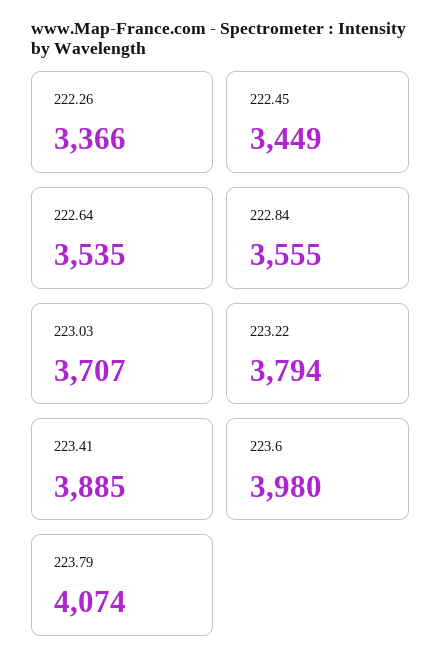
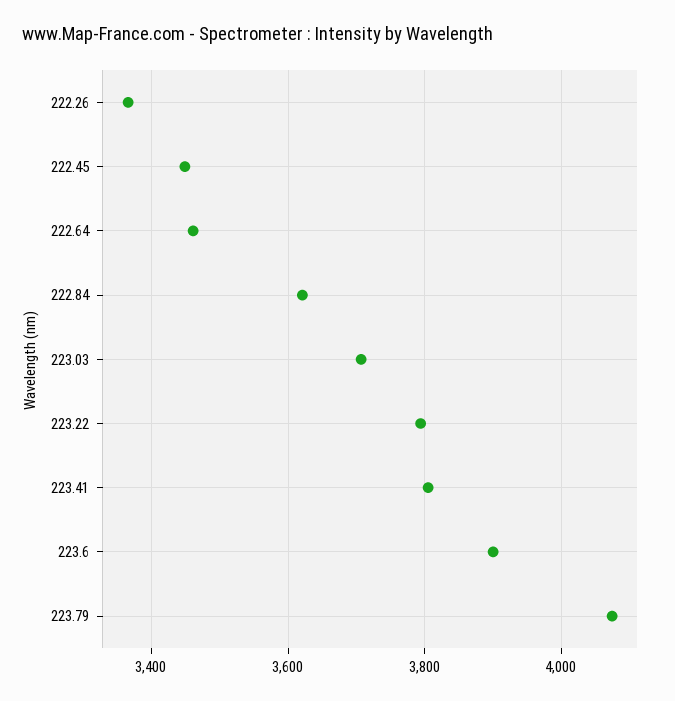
222.64: 3535 -> 3460
222.84: 3555 -> 3620
223.41: 3885 -> 3800
223.6: 3980 -> 3900

